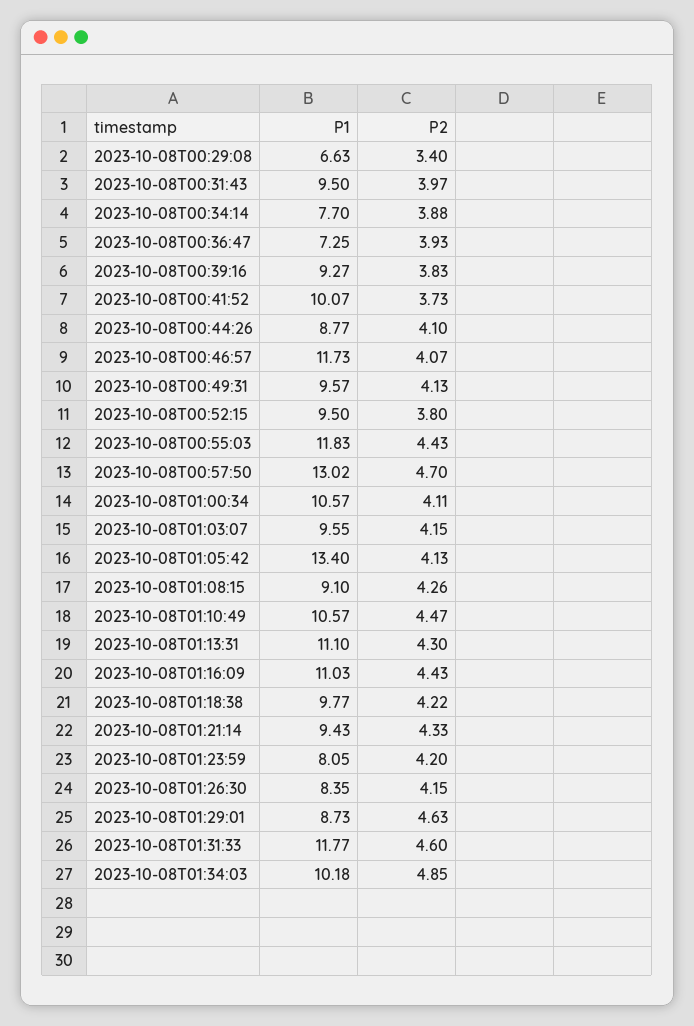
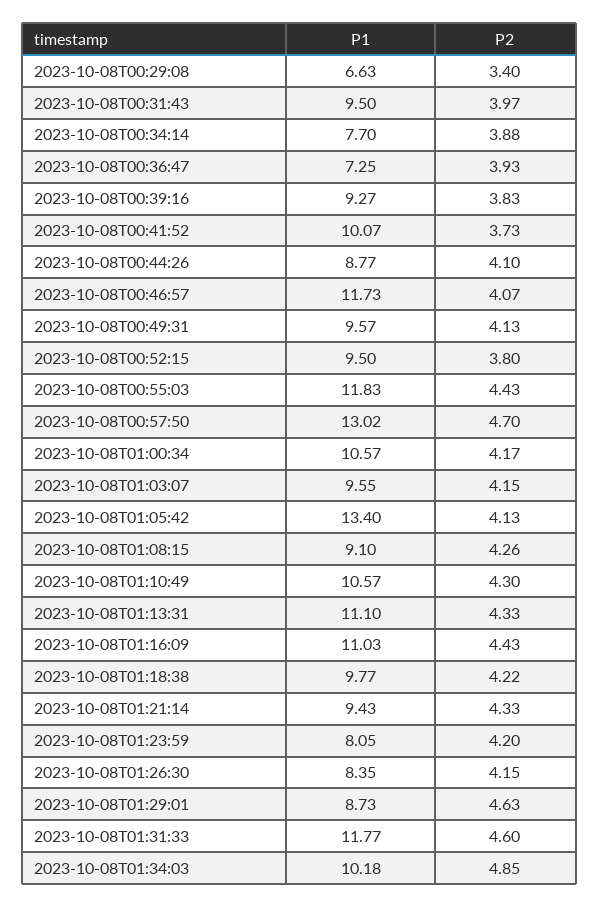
P2, 2023-10-08T01:00:34: 4.11 -> 4.17
P2, 2023-10-08T01:10:49: 4.47 -> 4.3
P2, 2023-10-08T01:13:31: 4.3 -> 4.33

